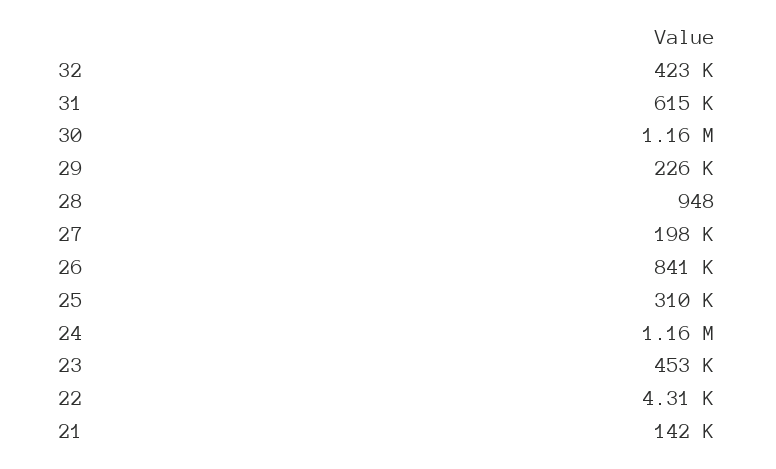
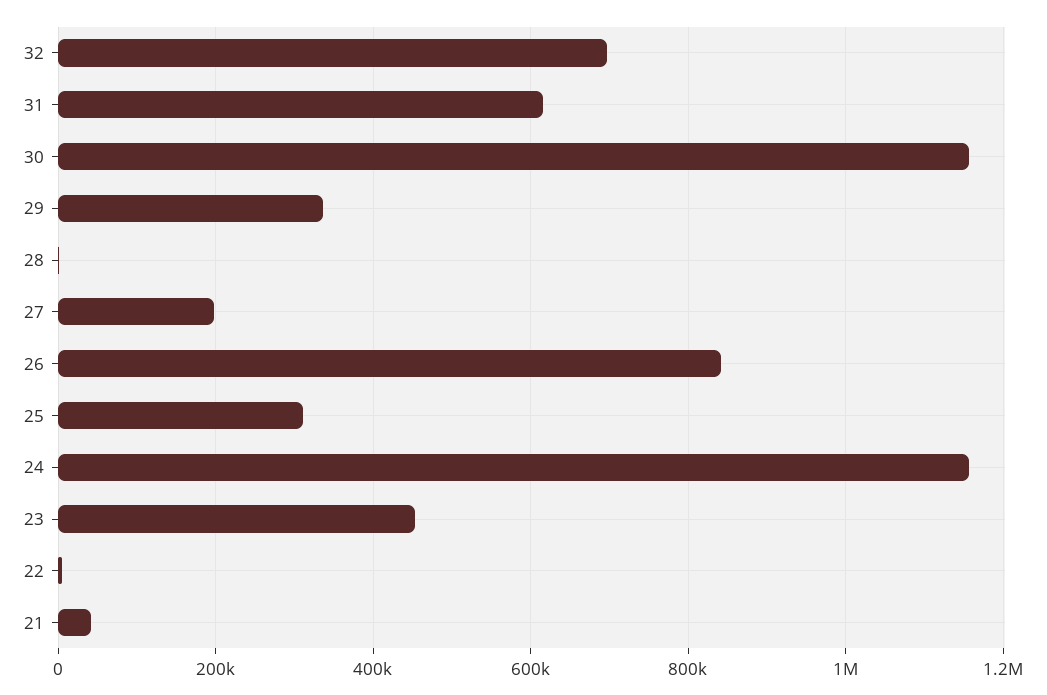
32: 423000 -> 700000
29: 226000 -> 340000
21: 142000 -> 40000

